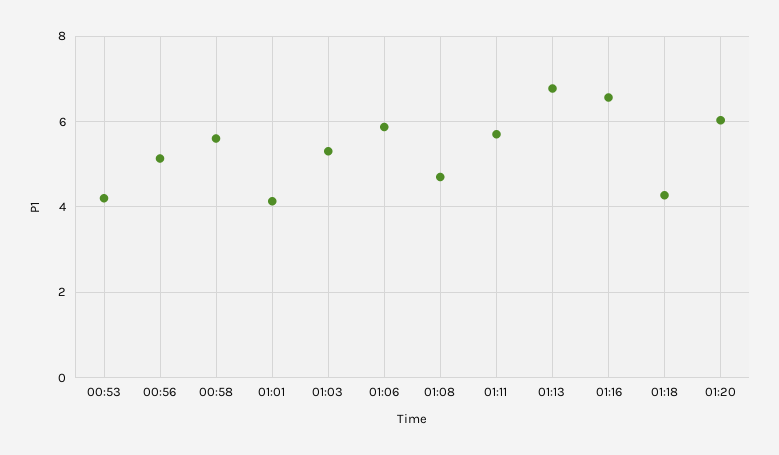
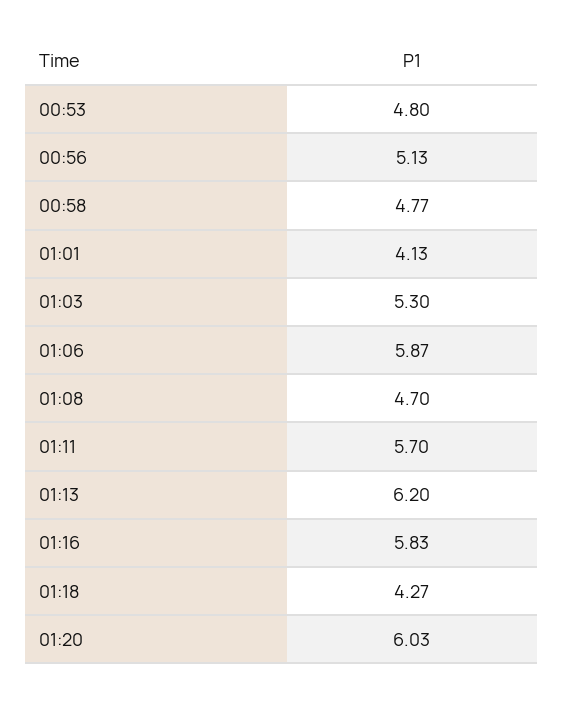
00:53: 4.2 -> 4.8
00:58: 5.6 -> 4.77
01:13: 6.8 -> 6.2
01:16: 6.6 -> 5.83

